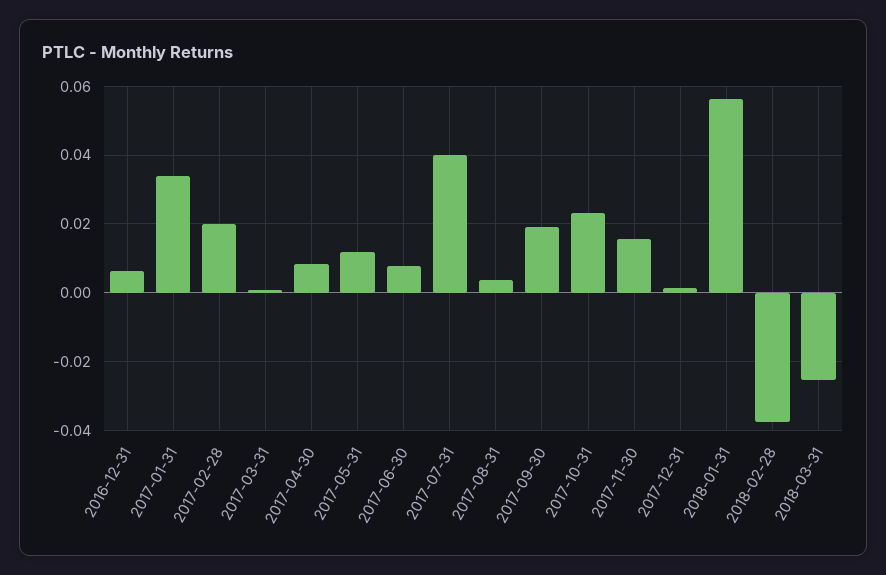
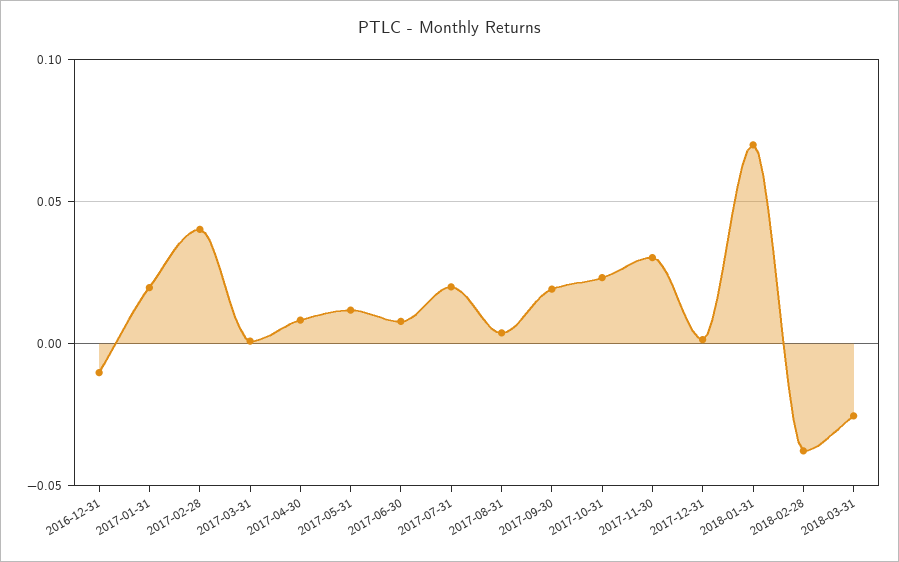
2016-12-31: 0.006 -> -0.01
2017-01-31: 0.034 -> 0.02
2017-02-28: 0.02 -> 0.04
2017-07-31: 0.04 -> 0.02
2017-11-30: 0.016 -> 0.03
2018-01-31: 0.056 -> 0.07

